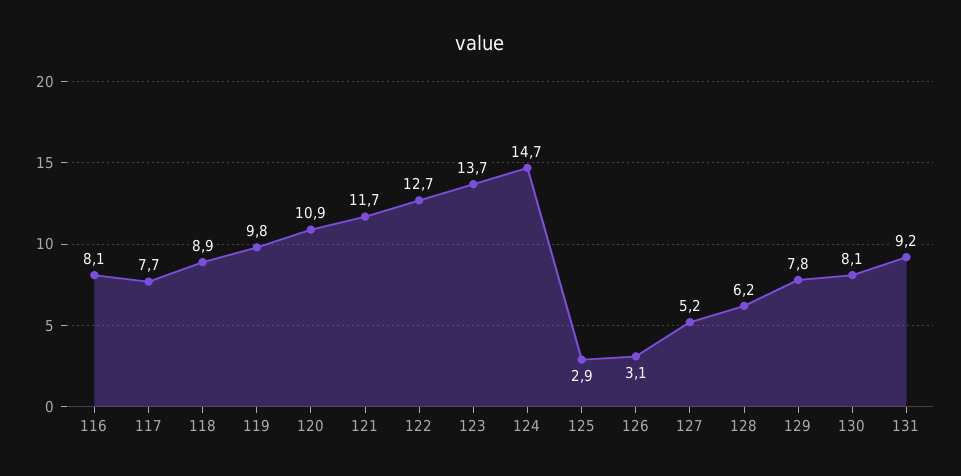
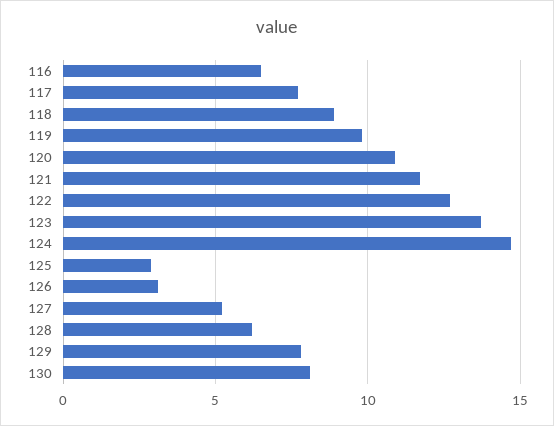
116: 8.1 -> 6.5
131: 9.2 -> none

